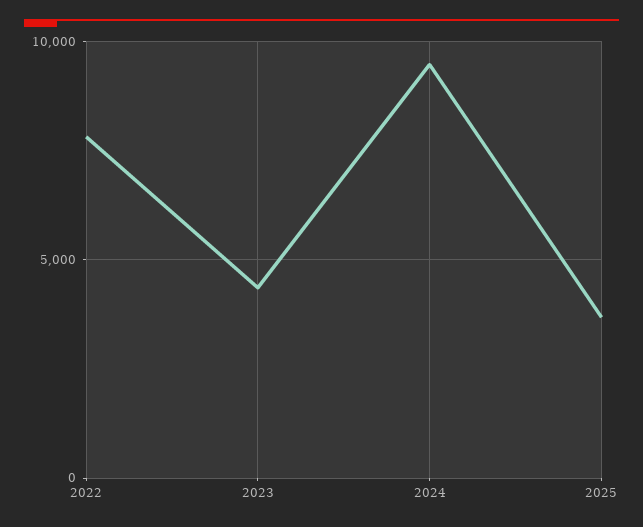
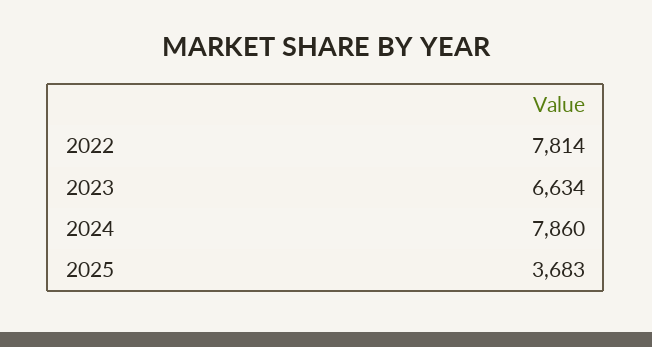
2023: 4500 -> 6634
2024: 9500 -> 7860

